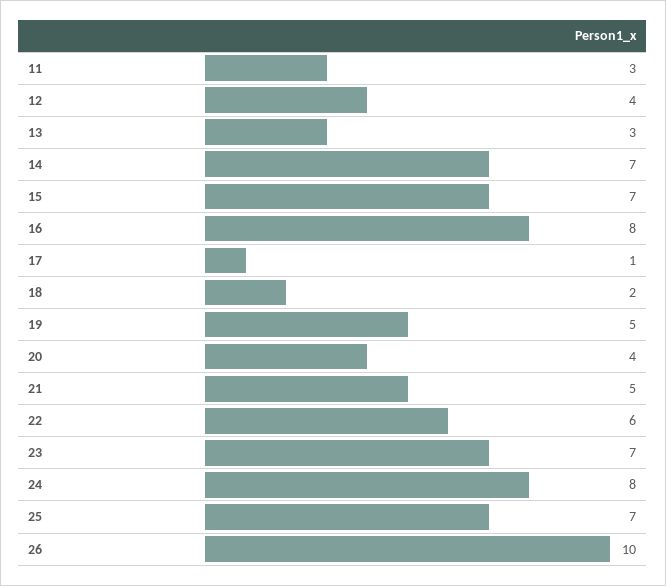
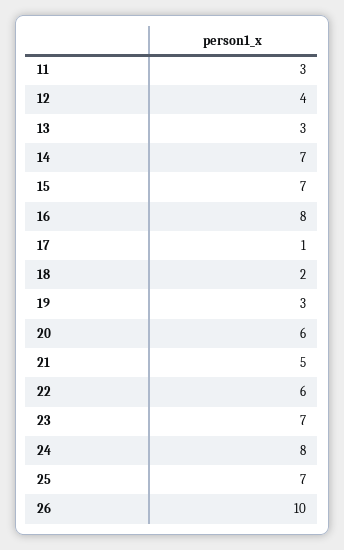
19: 5 -> 3
20: 4 -> 6

